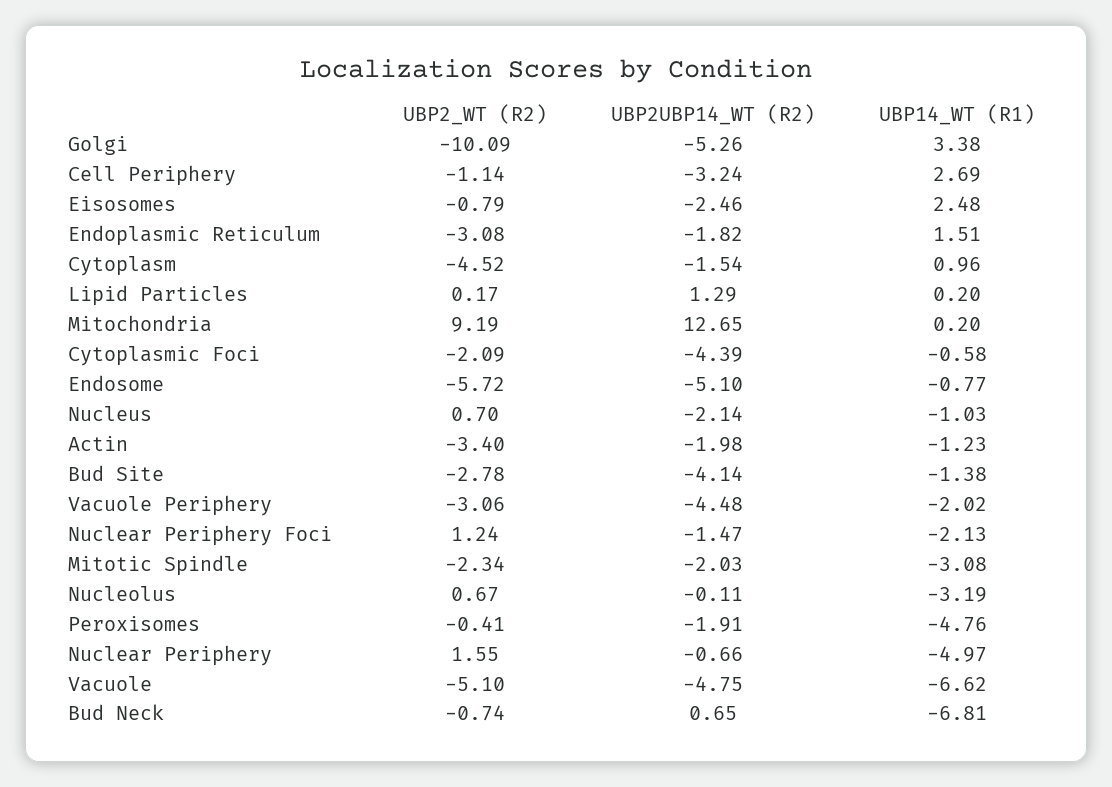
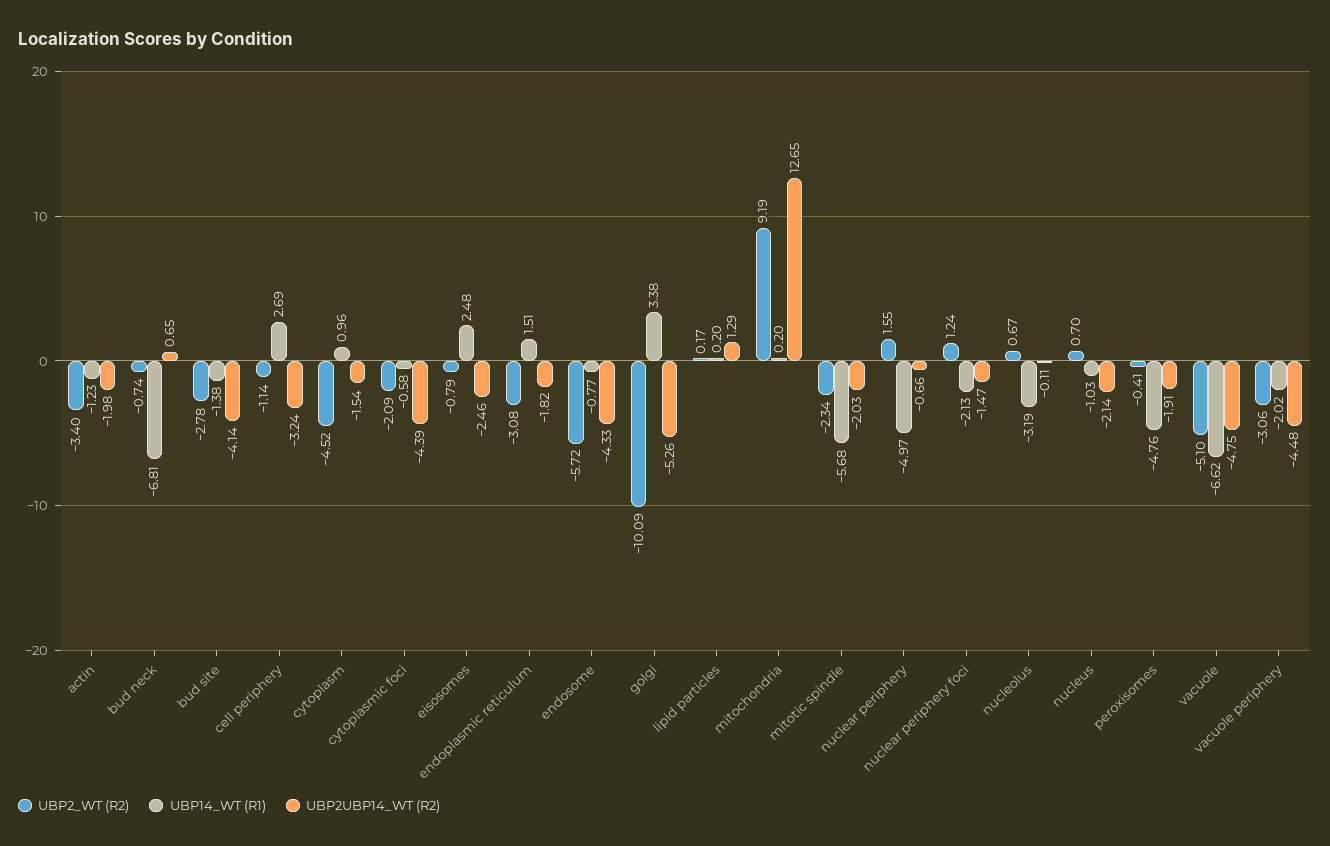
UBP2UBP14_WT (R2), Endosome: -5.1 -> -4.33
UBP14_WT (R1), Mitotic Spindle: -3.08 -> -5.68

